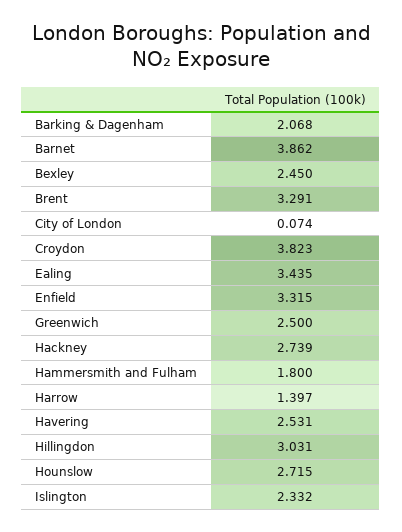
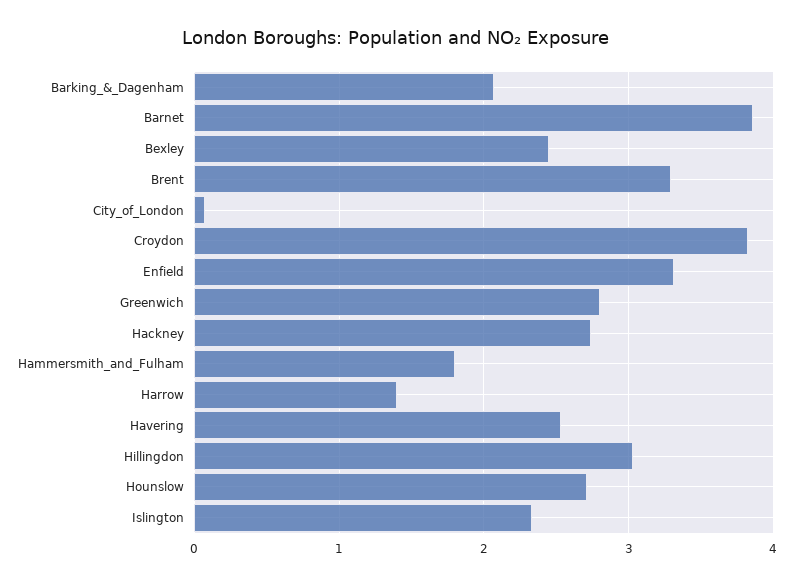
Ealing: 3.435 -> none
Greenwich: 2.5 -> 2.8

